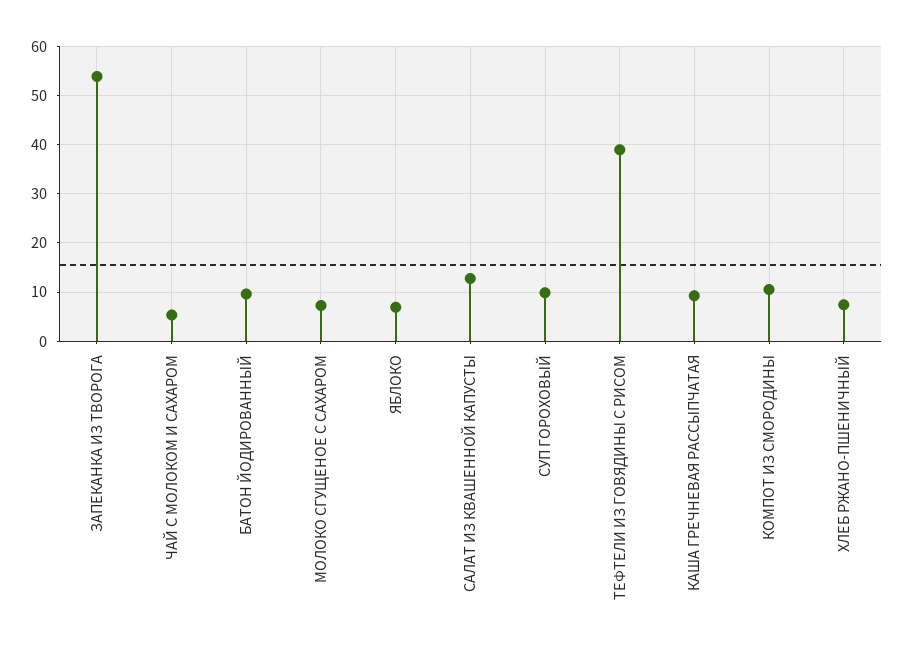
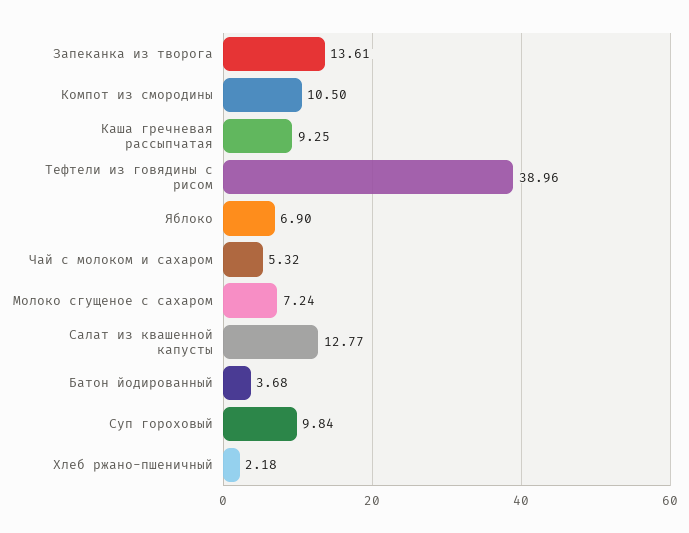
ЗАПЕКАНКА ИЗ ТВОРОГА: 54 -> 13.61
БАТОН ЙОДИРОВАННЫЙ: 10 -> 3.68
ХЛЕБ РЖАНО-ПШЕНИЧНЫЙ: 8 -> 2.18

